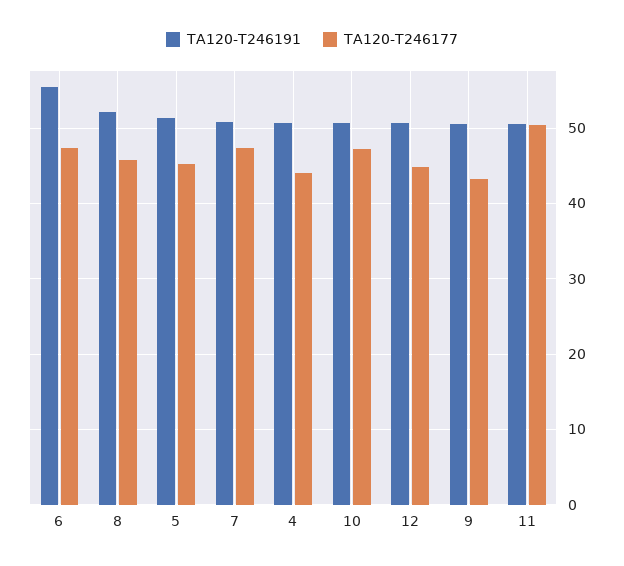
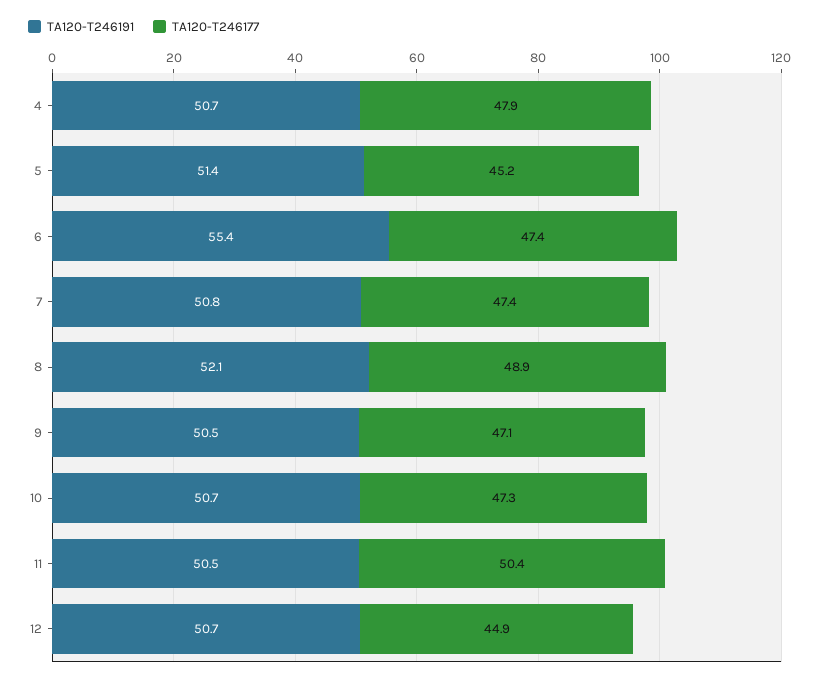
TA120-T246177, 8: 46 -> 48.9
TA120-T246177, 4: 44 -> 47.9
TA120-T246177, 9: 43 -> 47.1

